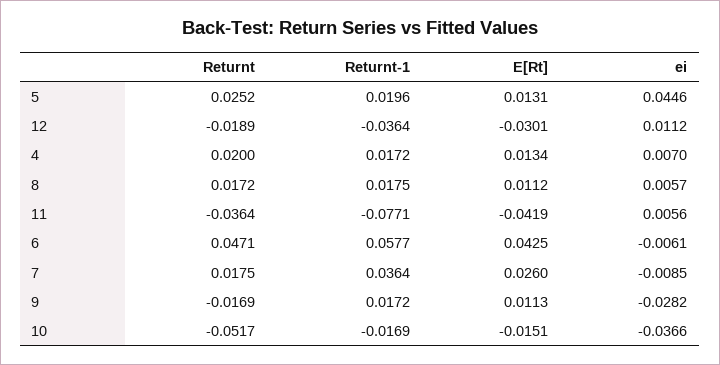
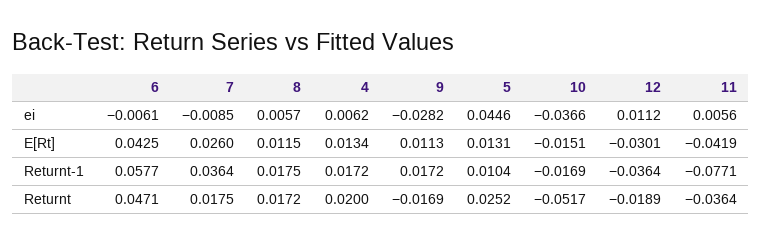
Returnt-1, 5: 0.0196 -> 0.0104
ei, 4: 0.007 -> 0.0062
E[Rt], 8: 0.0112 -> 0.0115

